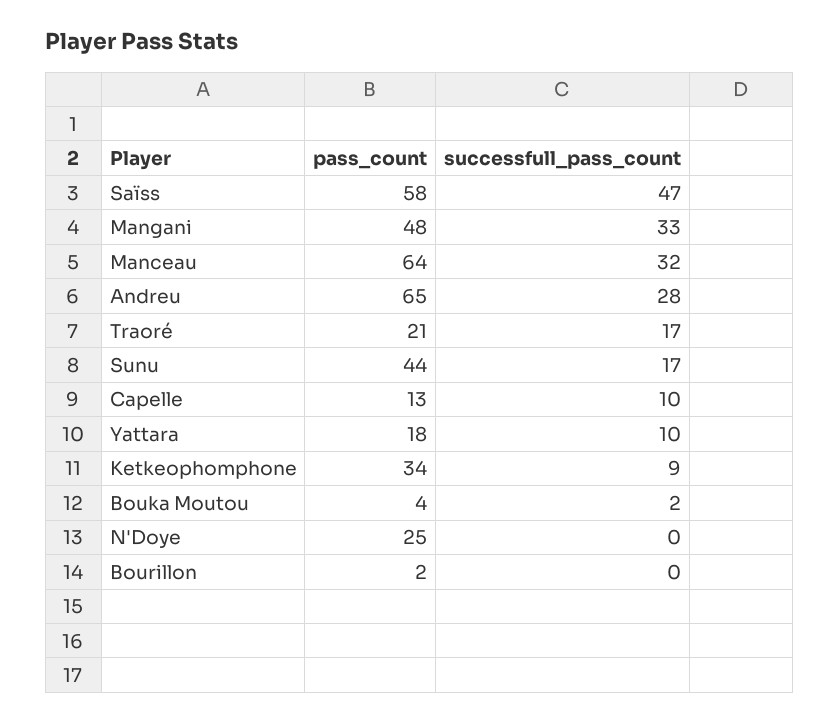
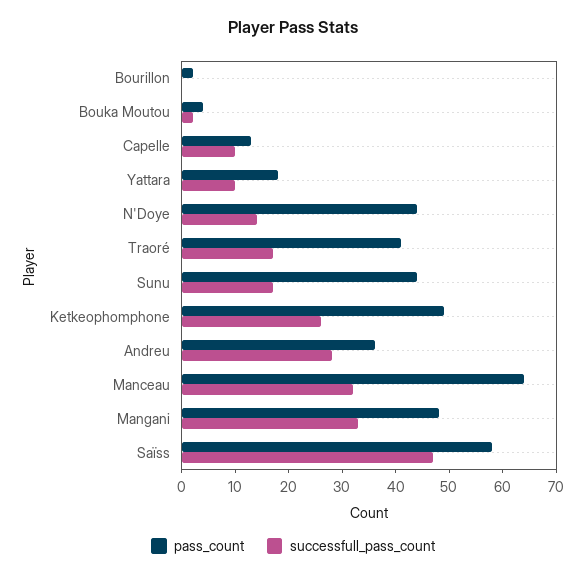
pass_count, Andreu: 65 -> 35
pass_count, Traoré: 21 -> 40
pass_count, Ketkeophomphone: 34 -> 50
successfull_pass_count, Ketkeophomphone: 9 -> 25
pass_count, N'Doye: 25 -> 45
successfull_pass_count, N'Doye: 0 -> 15

